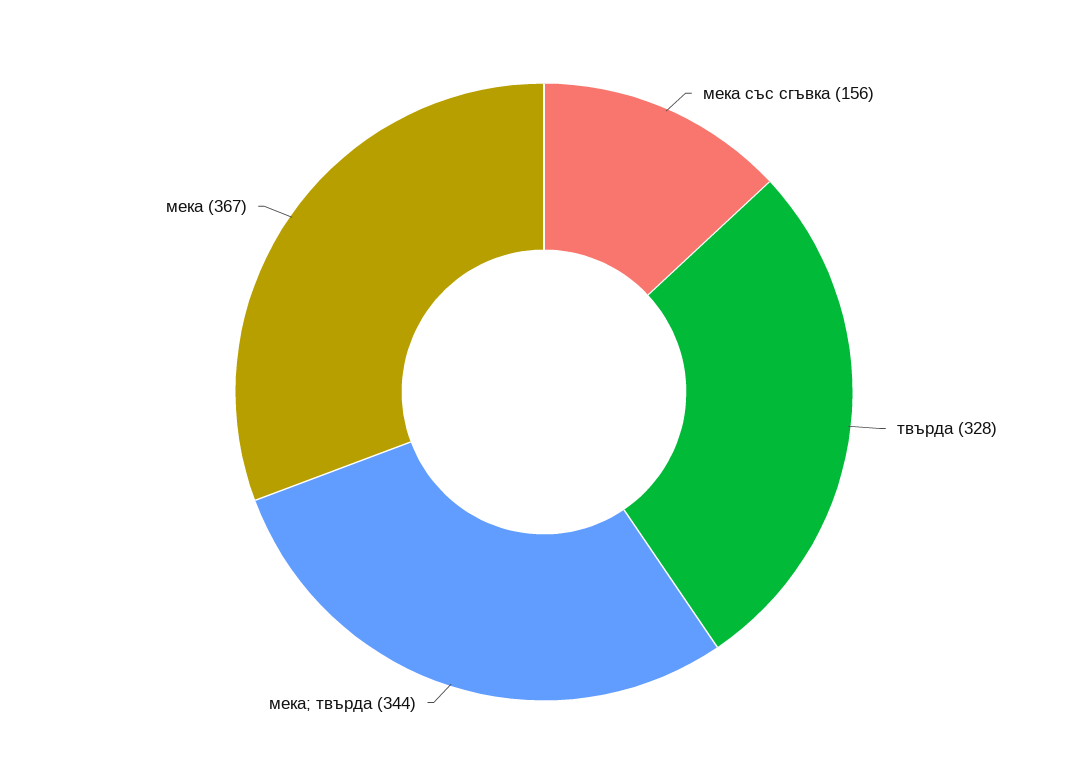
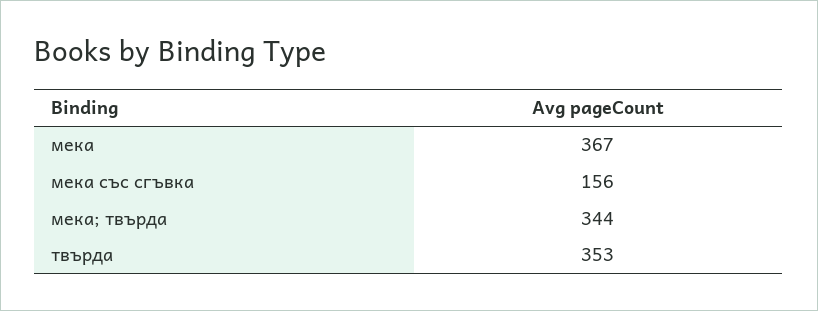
твърда: 328 -> 353

